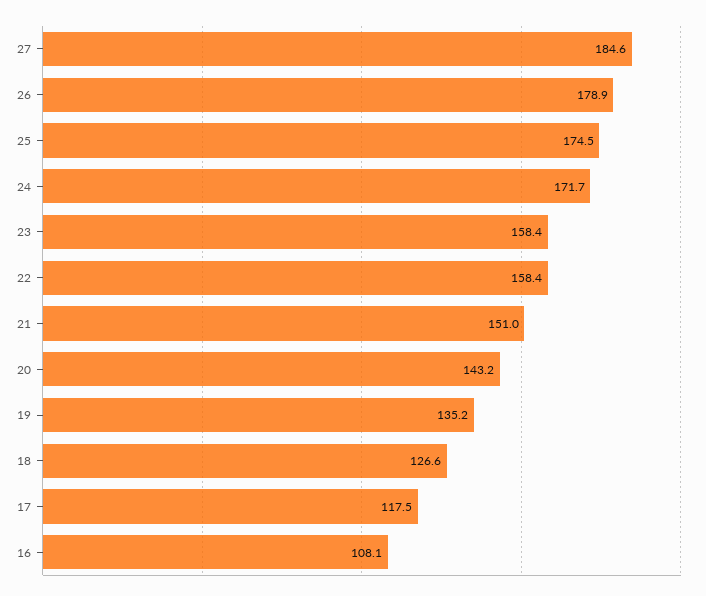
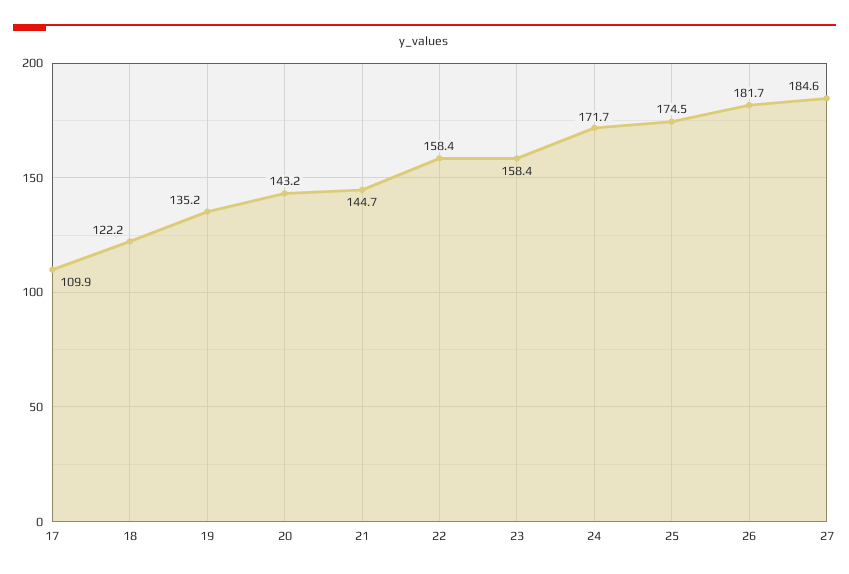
26: 178.9 -> 181.7
21: 151 -> 144.7
18: 126.6 -> 122.2
17: 117.5 -> 109.9
16: 108.1 -> none

